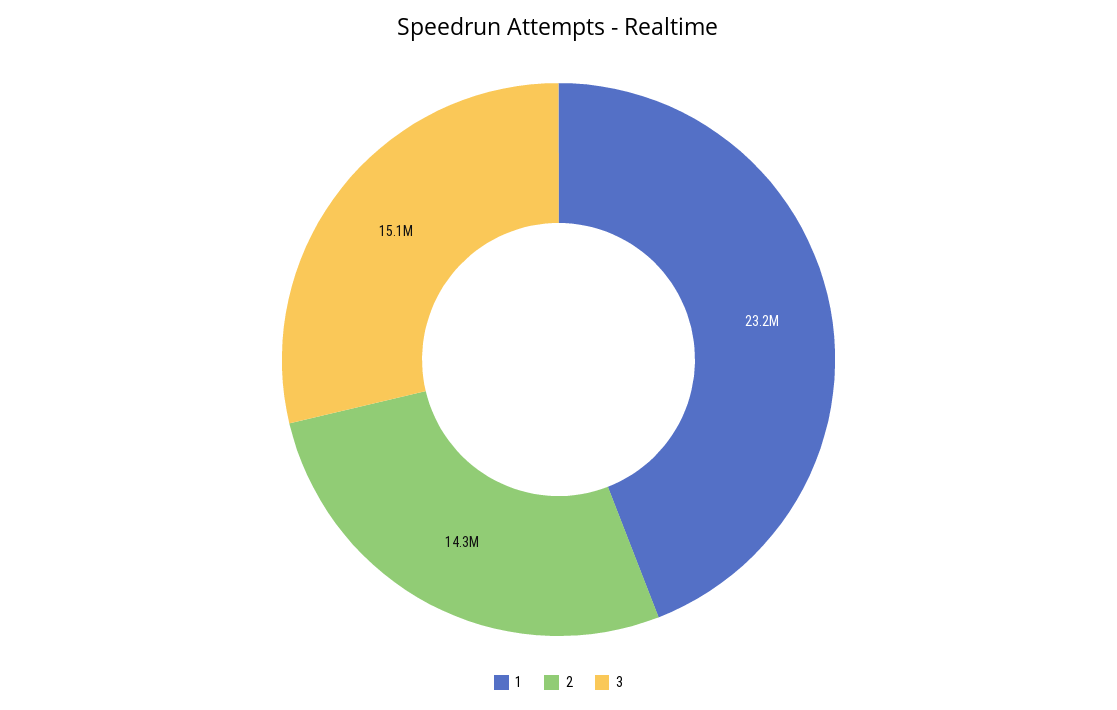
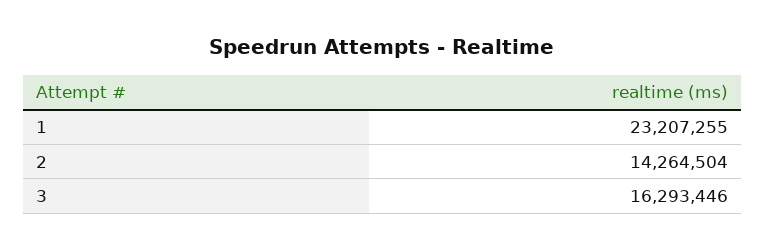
3: 15100000 -> 16293446

